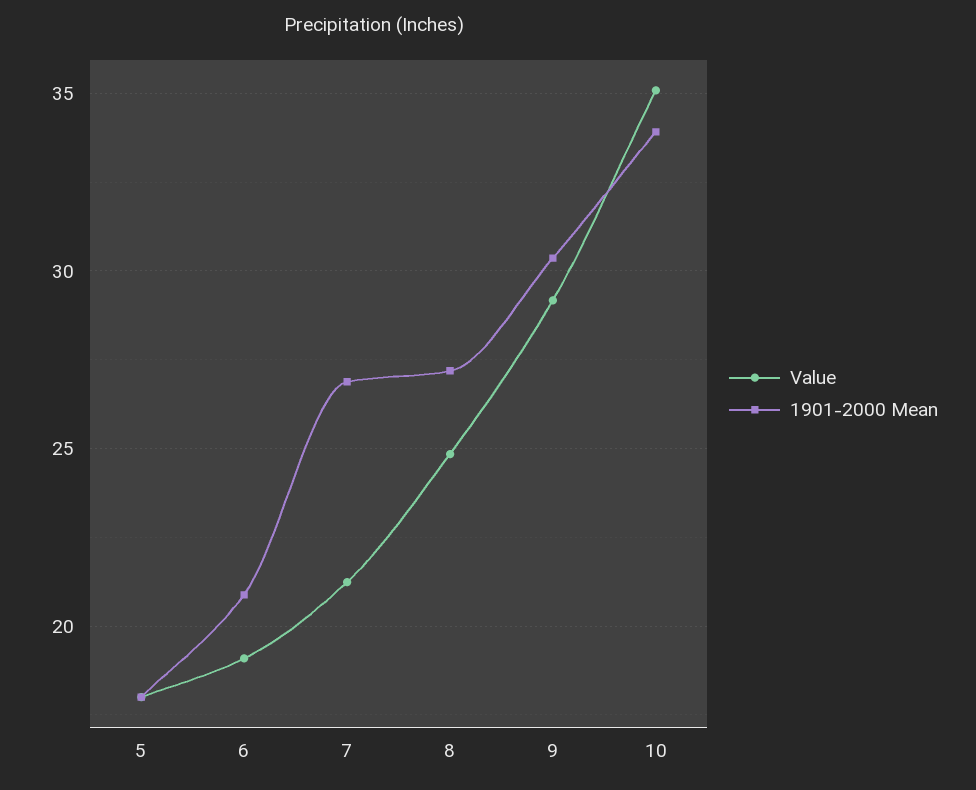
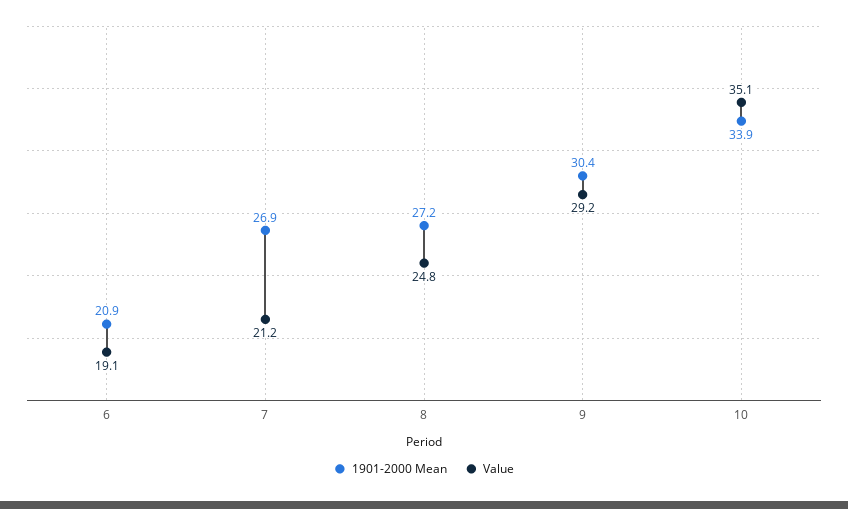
Value, 5: 18 -> none
1901-2000 Mean, 5: 18 -> none

